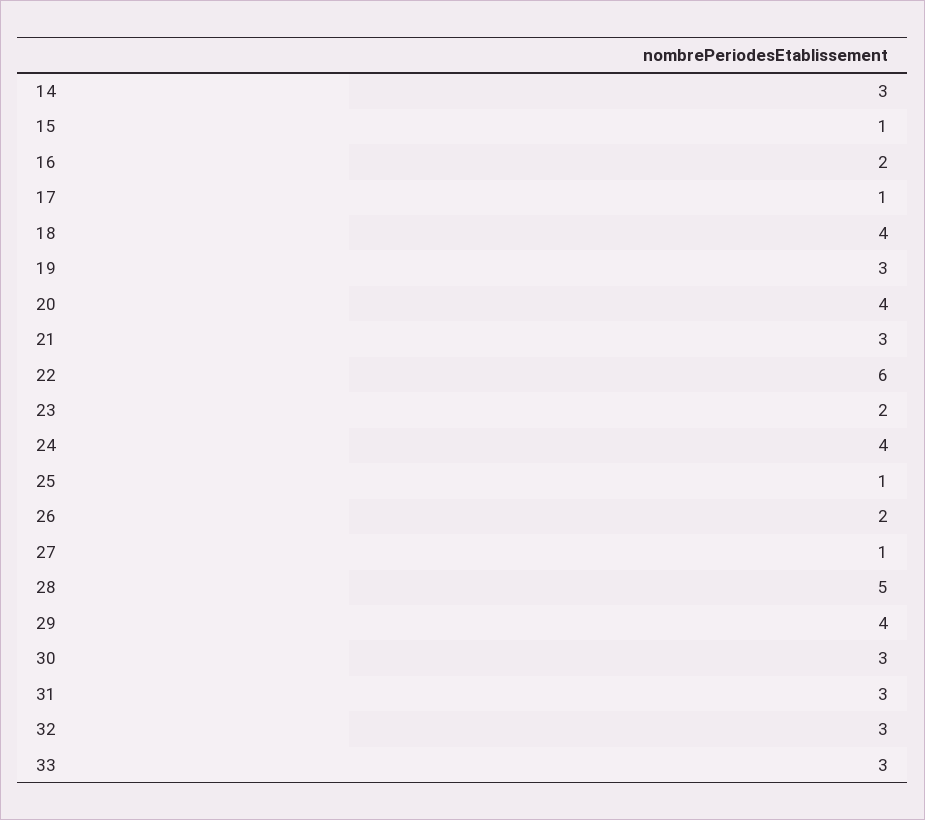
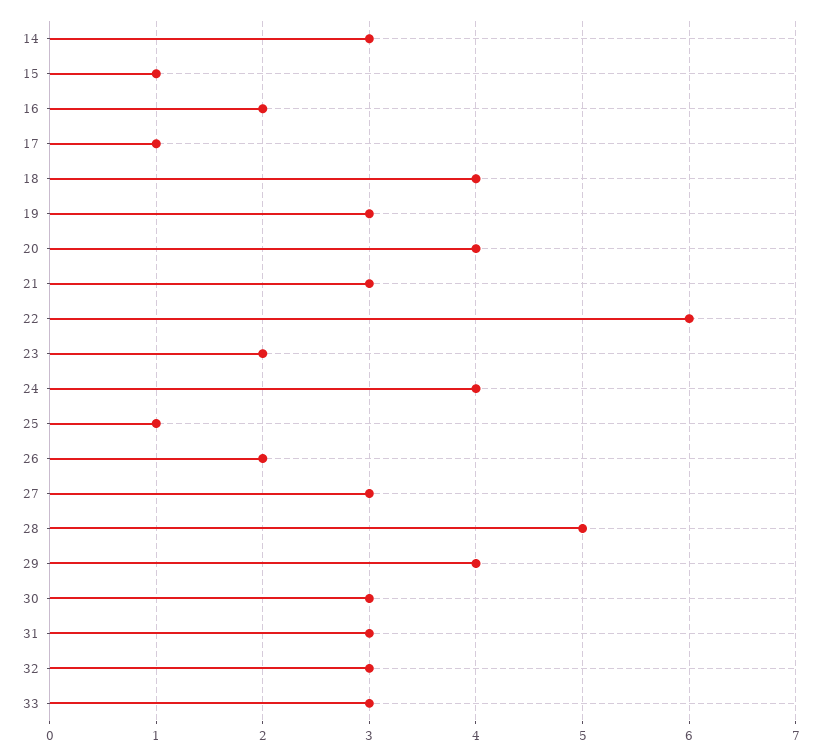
27: 1 -> 3

